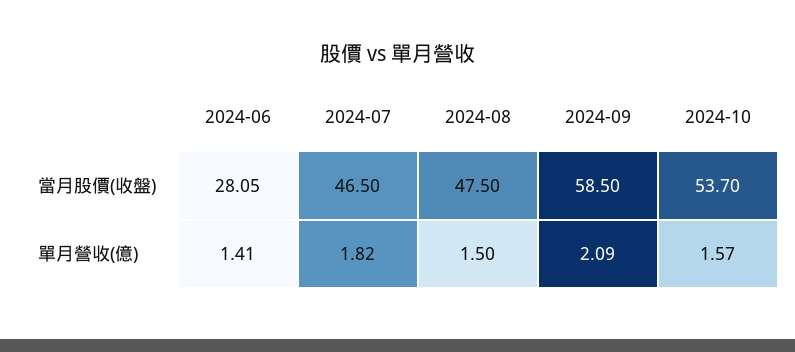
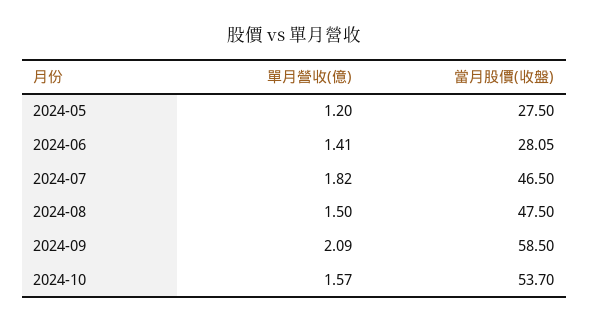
2024-05, 單月營收(億): none -> 1.2
2024-05, 當月股價(收盤): none -> 27.5

